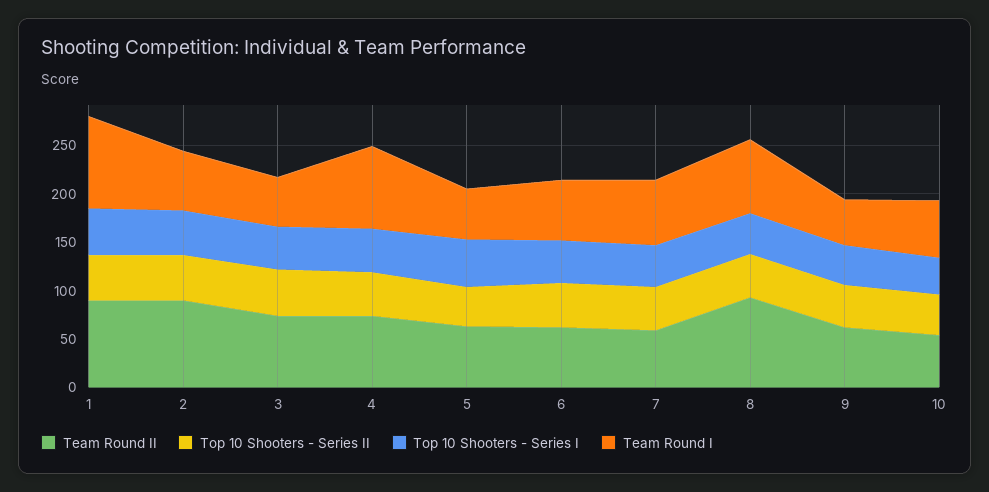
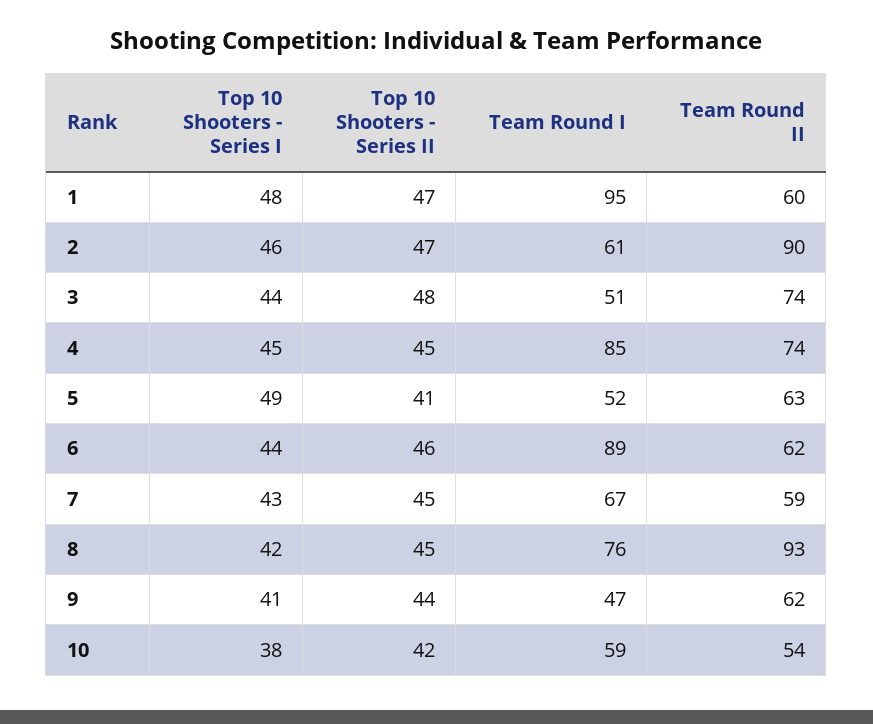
Team Round II, 1: 90 -> 60
Team Round I, 6: 60 -> 89

